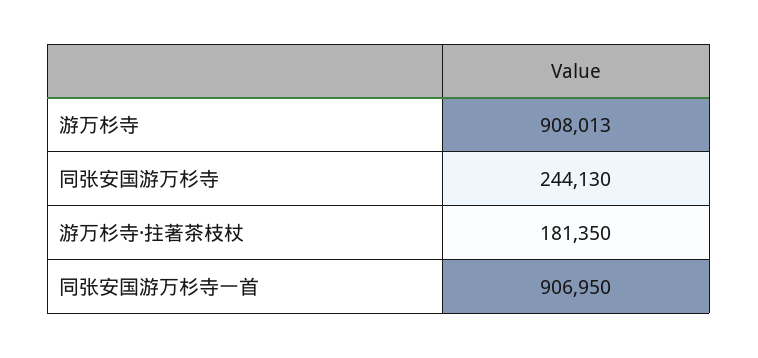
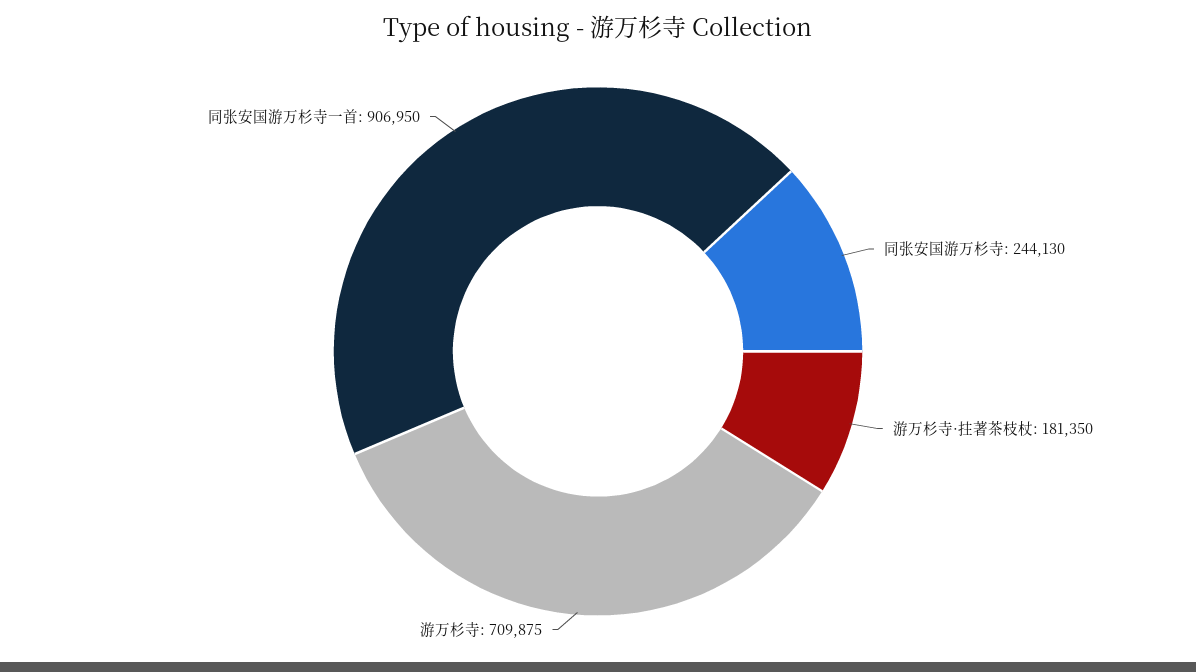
游万杉寺: 908013 -> 709875

